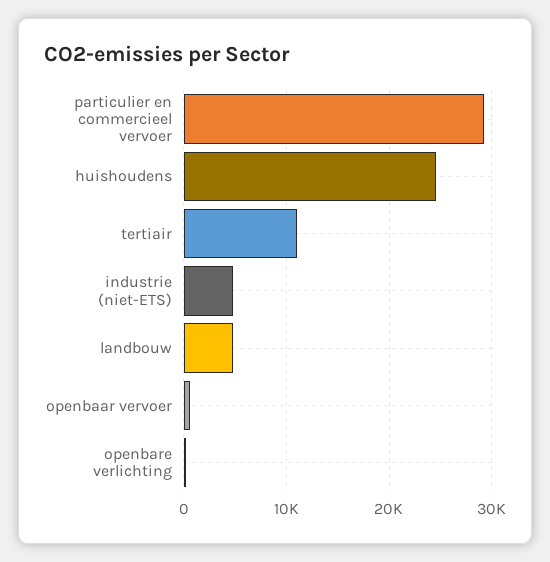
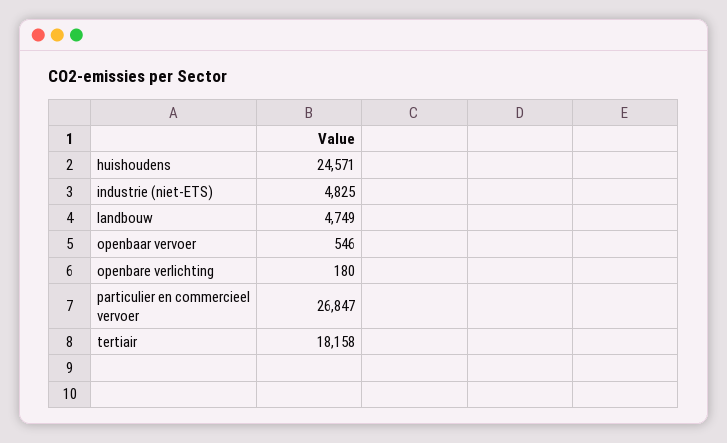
particulier en commercieel vervoer: 29000 -> 26847
tertiair: 11000 -> 18158

